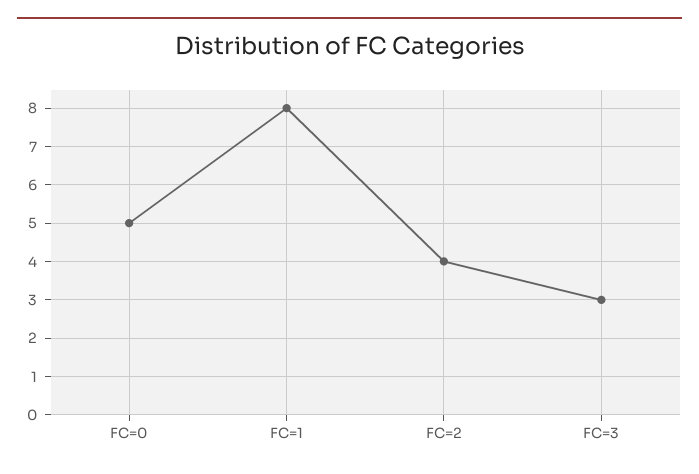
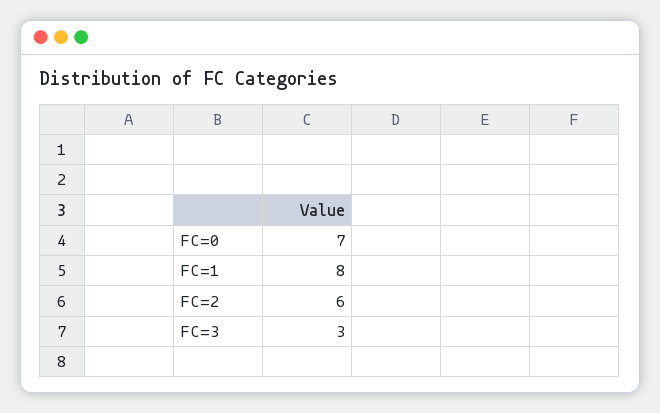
FC=0: 5 -> 7
FC=2: 4 -> 6

